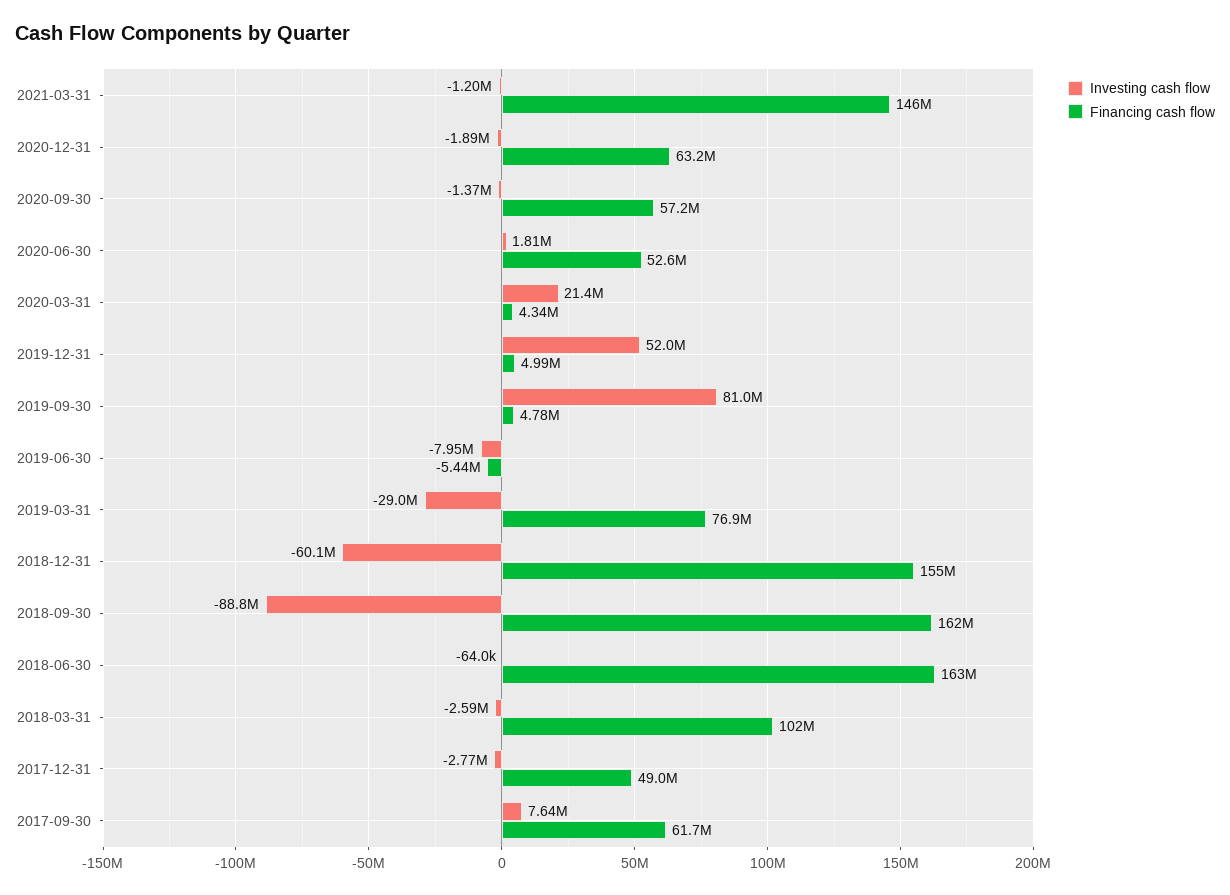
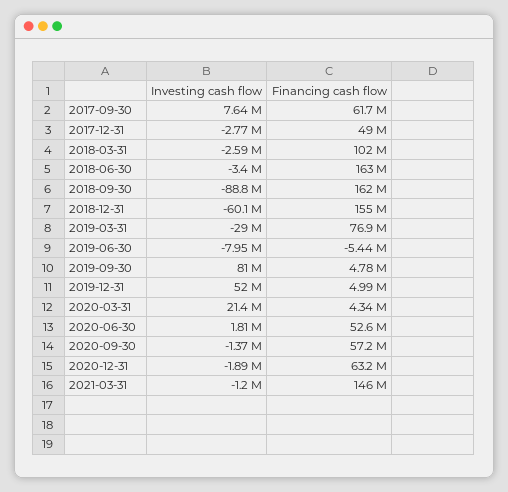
Investing cash flow, 2018-06-30: -64000 -> -3400000

